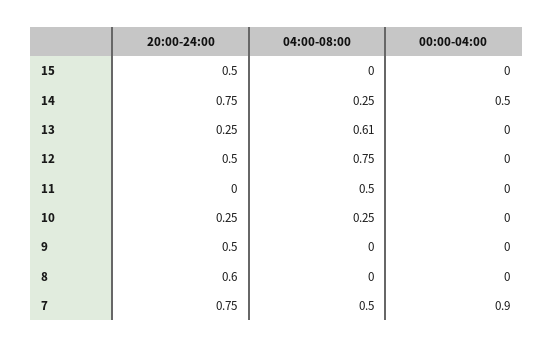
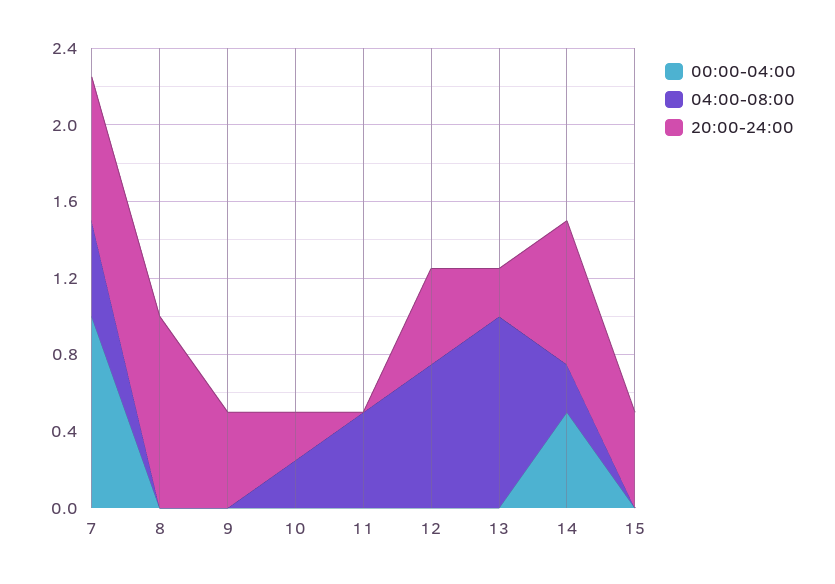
04:00-08:00, 13: 0.61 -> 1
20:00-24:00, 8: 0.6 -> 1
00:00-04:00, 7: 0.9 -> 1

